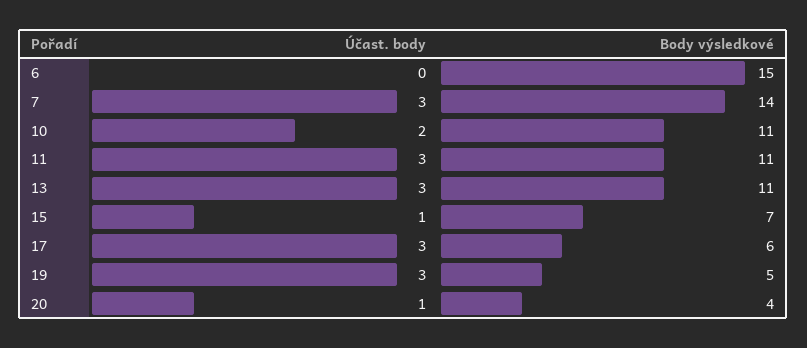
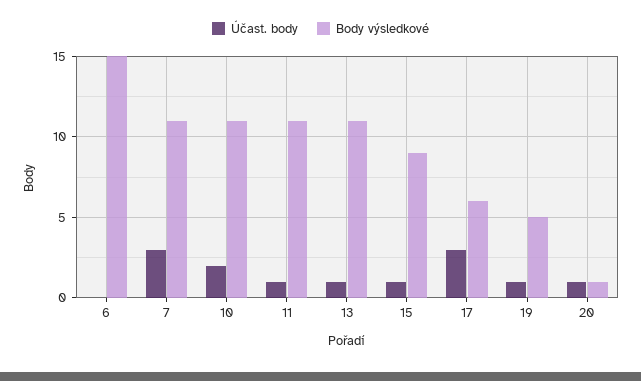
Body výsledkové, 7: 14 -> 11
Účast. body, 11: 3 -> 1
Účast. body, 13: 3 -> 1
Body výsledkové, 15: 7 -> 9
Účast. body, 19: 3 -> 1
Body výsledkové, 20: 4 -> 1

